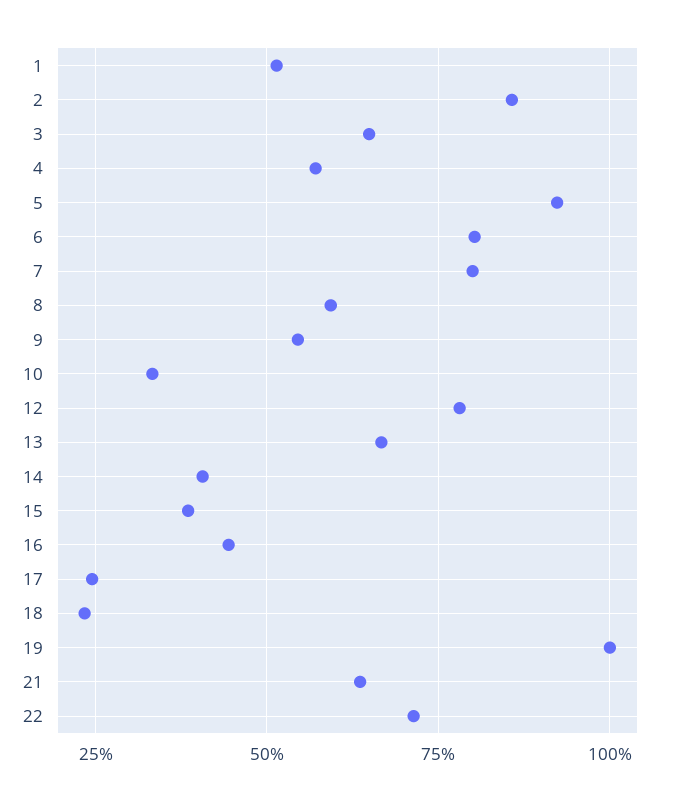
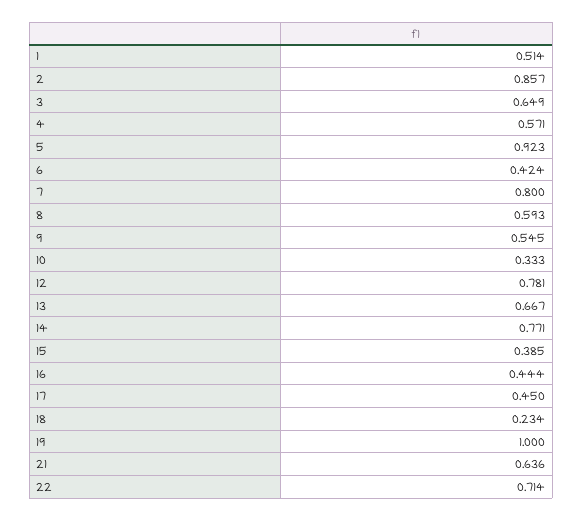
6: 0.8 -> 0.424
14: 0.4 -> 0.771
17: 0.25 -> 0.45

